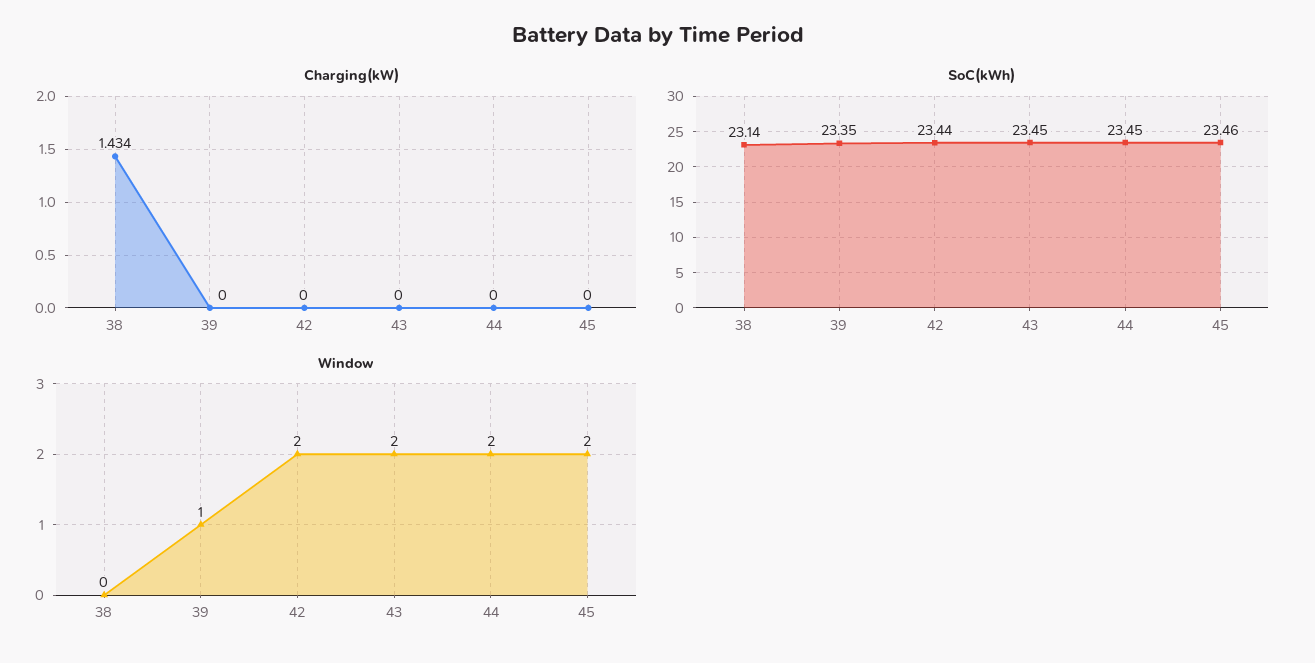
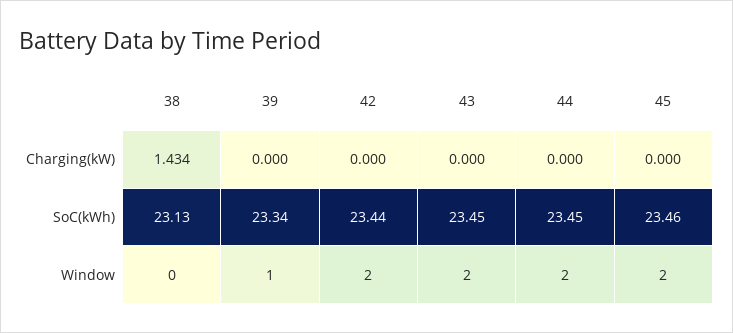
SoC(kWh), 38: 23.14 -> 23.13
SoC(kWh), 39: 23.35 -> 23.34

